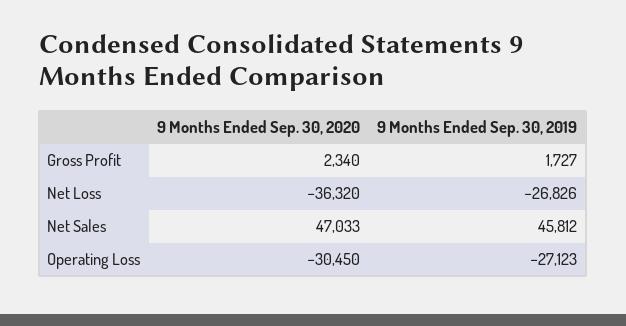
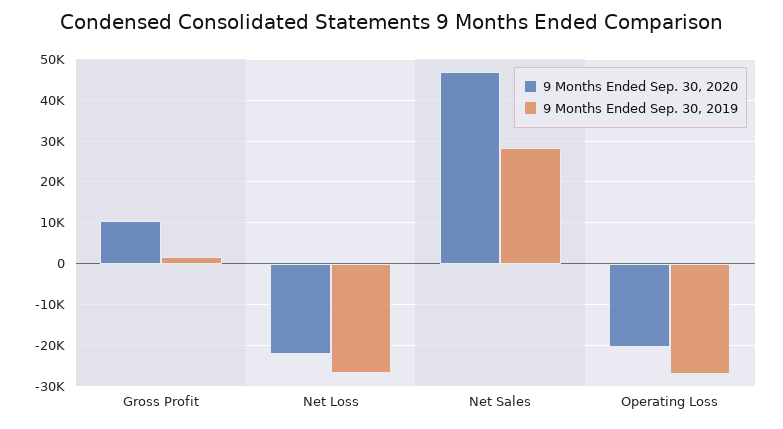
9 Months Ended Sep. 30, 2020, Gross Profit: 2340 -> 10000
9 Months Ended Sep. 30, 2020, Net Loss: -36320 -> -22000
9 Months Ended Sep. 30, 2019, Net Sales: 45812 -> 28000
9 Months Ended Sep. 30, 2020, Operating Loss: -30450 -> -20000

